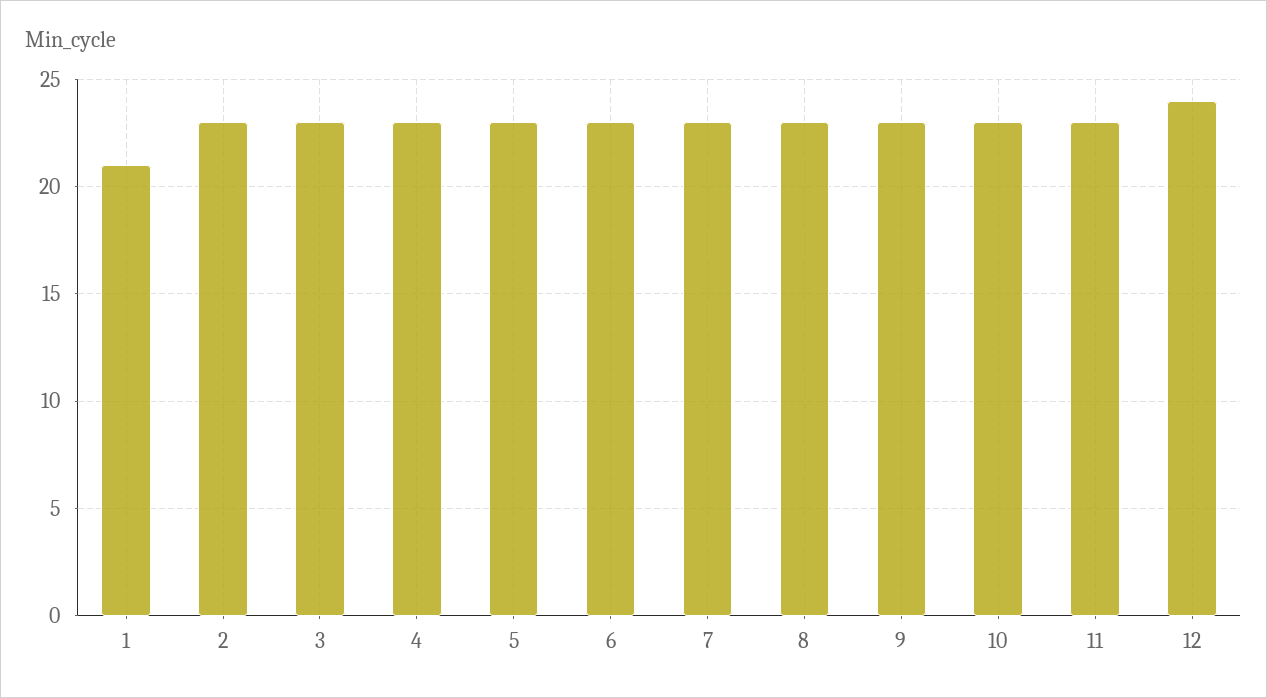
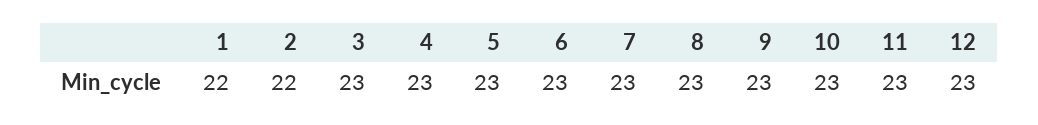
1: 21 -> 22
2: 23 -> 22
12: 24 -> 23

